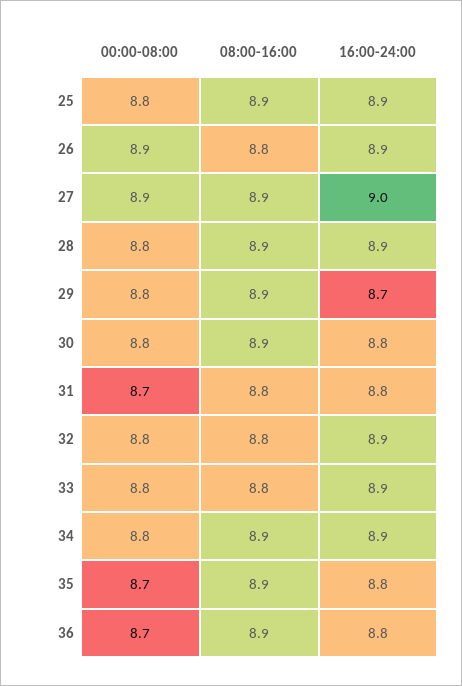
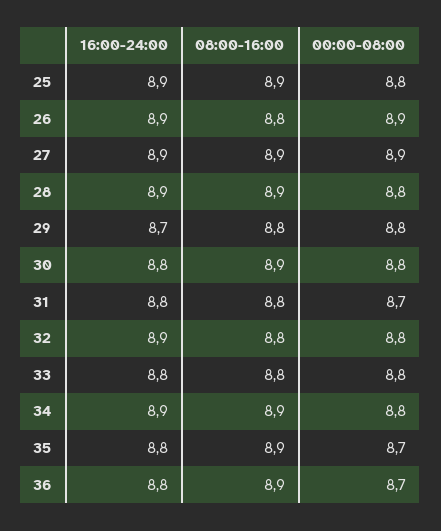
16:00-24:00, 27: 9 -> 8.9
08:00-16:00, 29: 8.9 -> 8.8
16:00-24:00, 33: 8.9 -> 8.8

